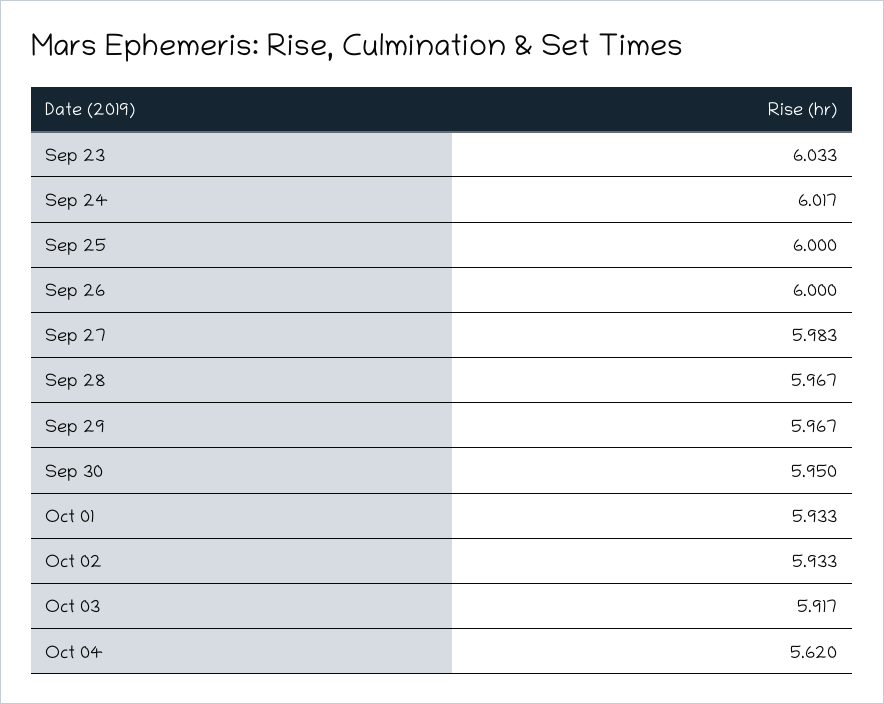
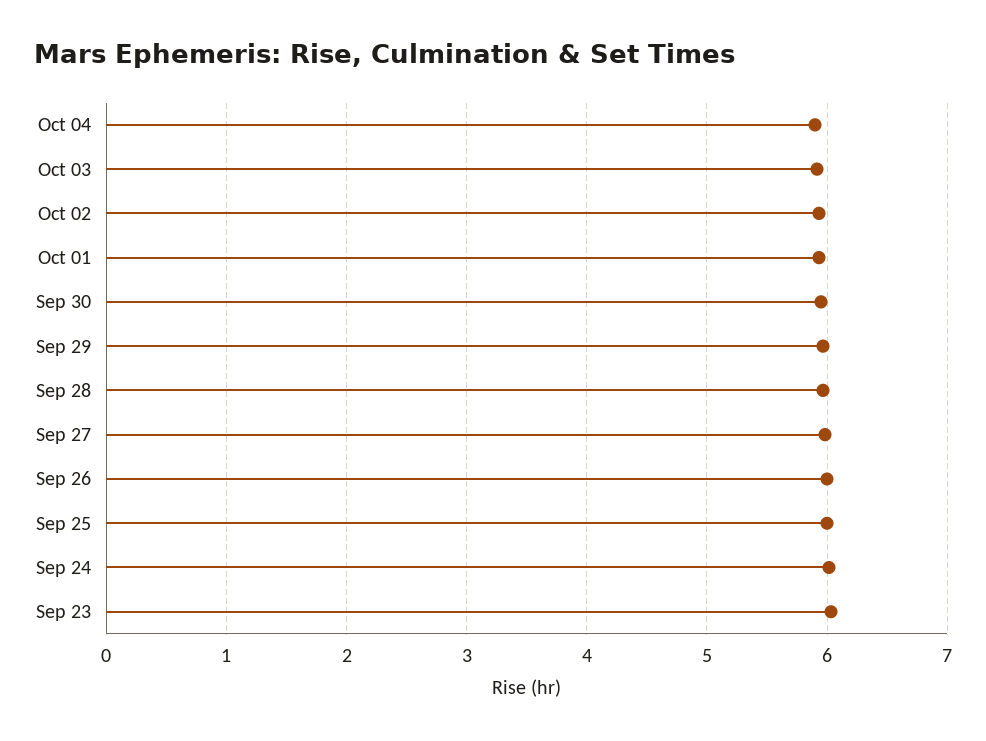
Oct 04: 5.62 -> 5.9

